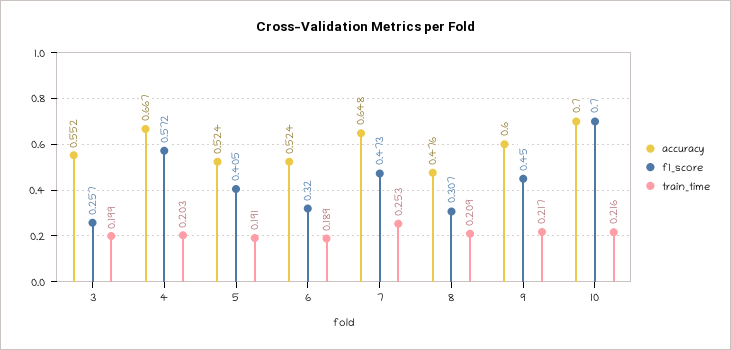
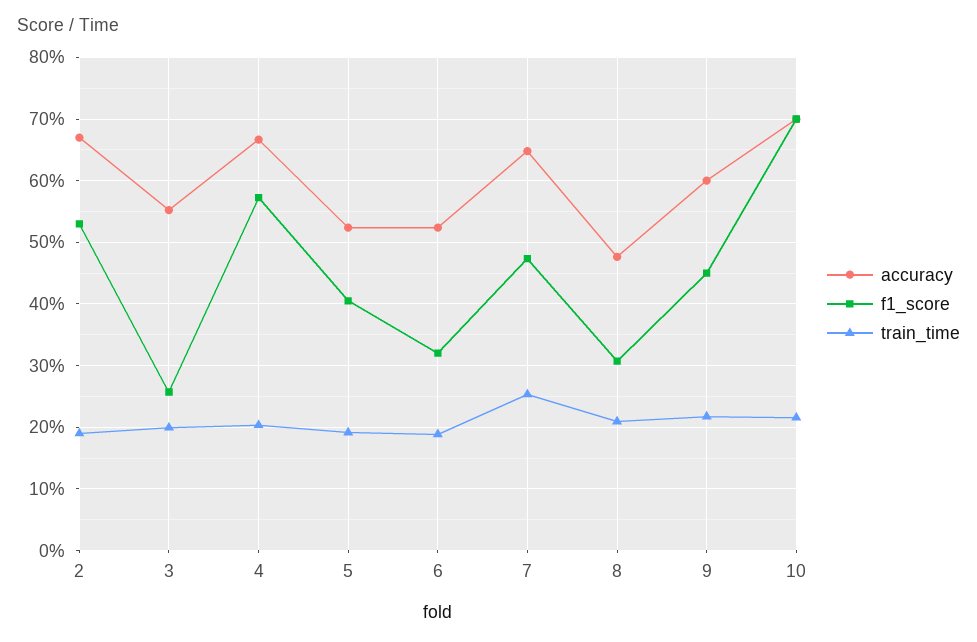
accuracy, 2: none -> 0.67
f1_score, 2: none -> 0.53
train_time, 2: none -> 0.19

